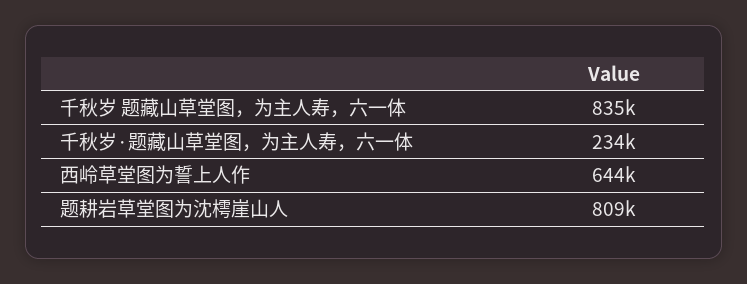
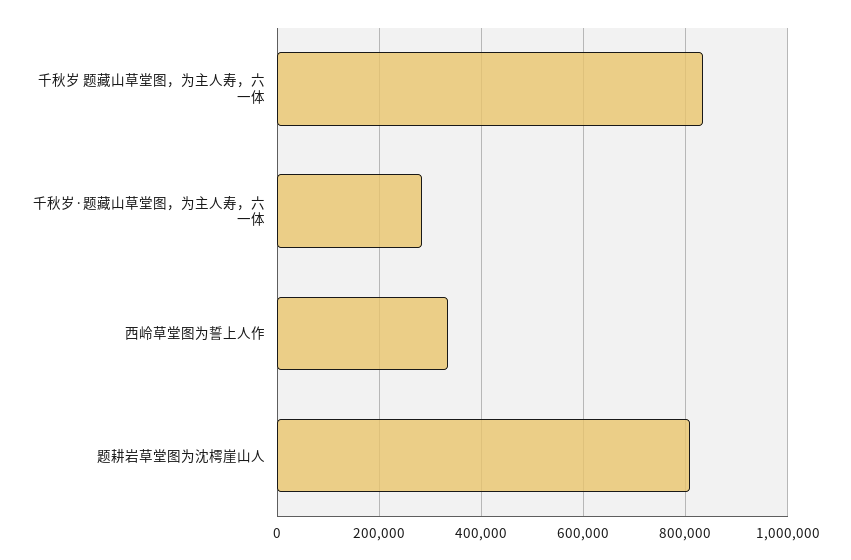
千秋岁·题藏山草堂图，为主人寿，六一体: 234000 -> 280000
西岭草堂图为誓上人作: 644000 -> 340000

